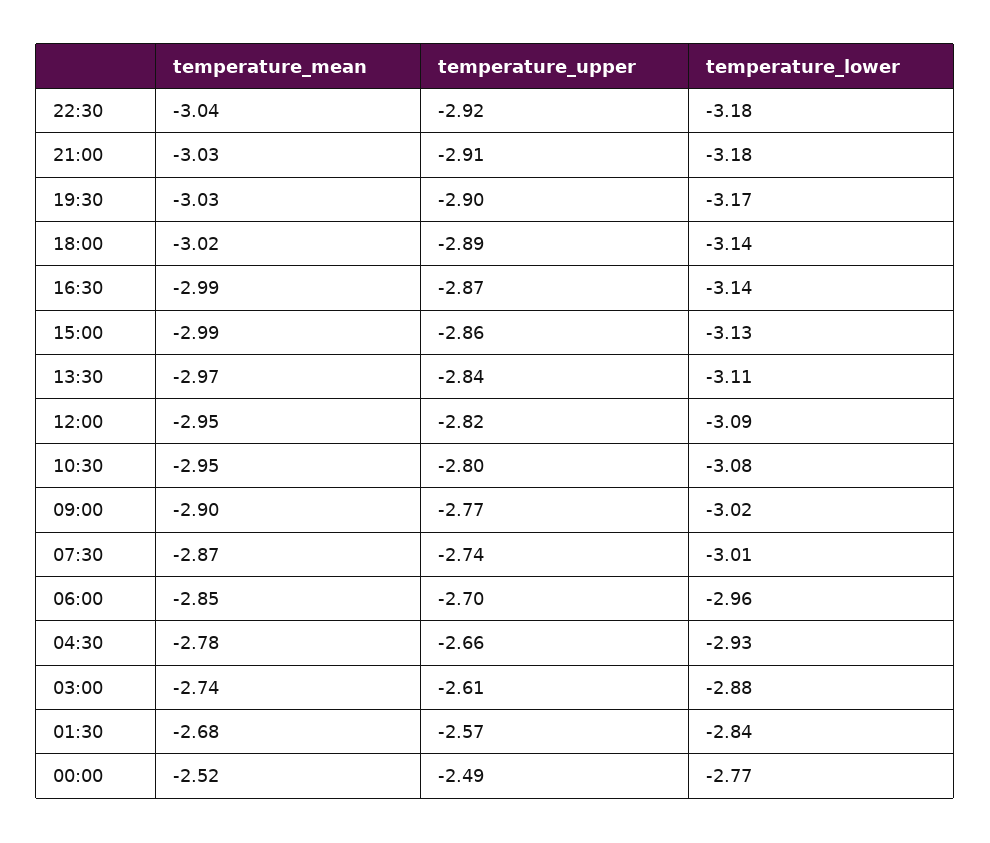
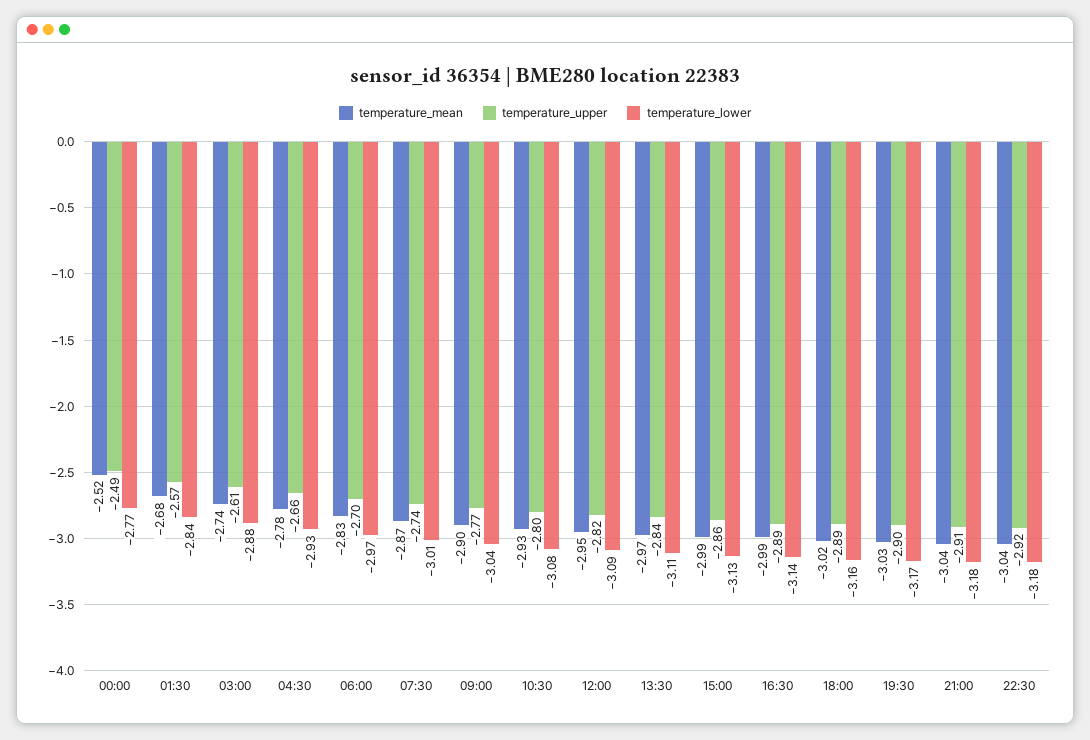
temperature_mean, 21:00: -3.03 -> -3.04
temperature_lower, 18:00: -3.14 -> -3.16
temperature_upper, 16:30: -2.87 -> -2.89
temperature_mean, 10:30: -2.95 -> -2.93
temperature_lower, 09:00: -3.02 -> -3.04
temperature_mean, 06:00: -2.85 -> -2.83
temperature_lower, 06:00: -2.96 -> -2.97

